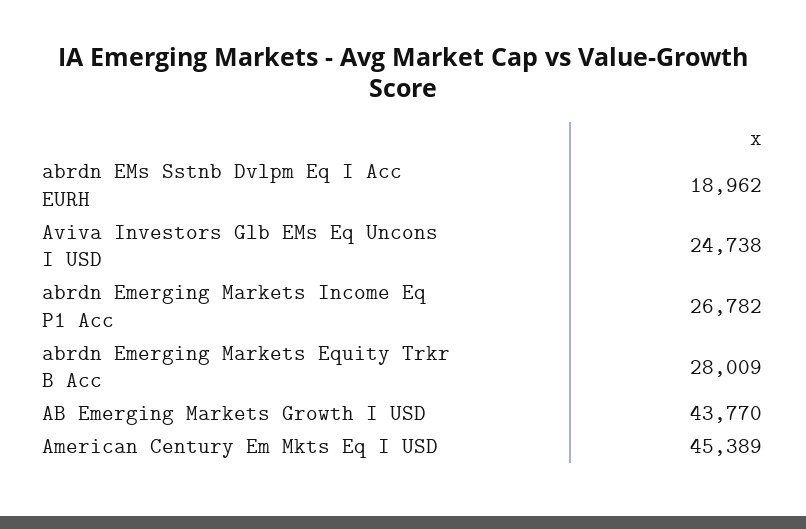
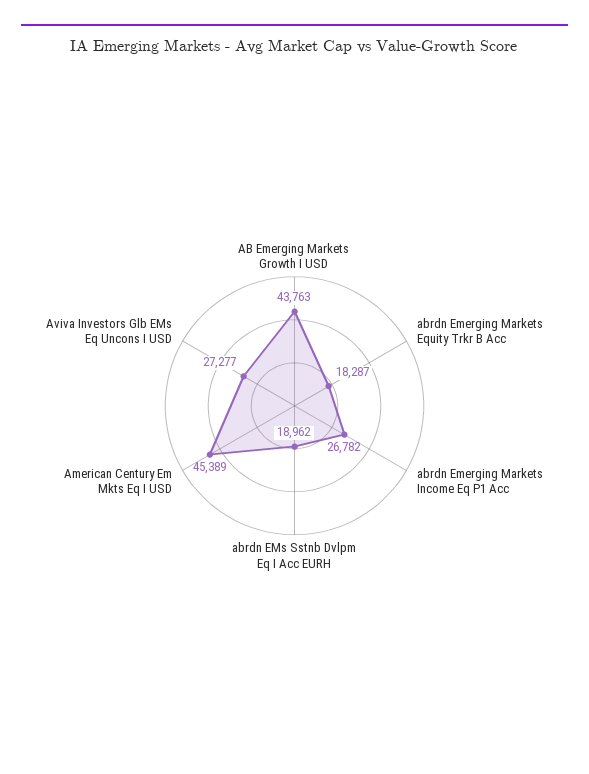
Aviva Investors Glb EMs Eq Uncons I USD: 24738 -> 27277
abrdn Emerging Markets Equity Trkr B Acc: 28009 -> 18287
AB Emerging Markets Growth I USD: 43770 -> 43763

